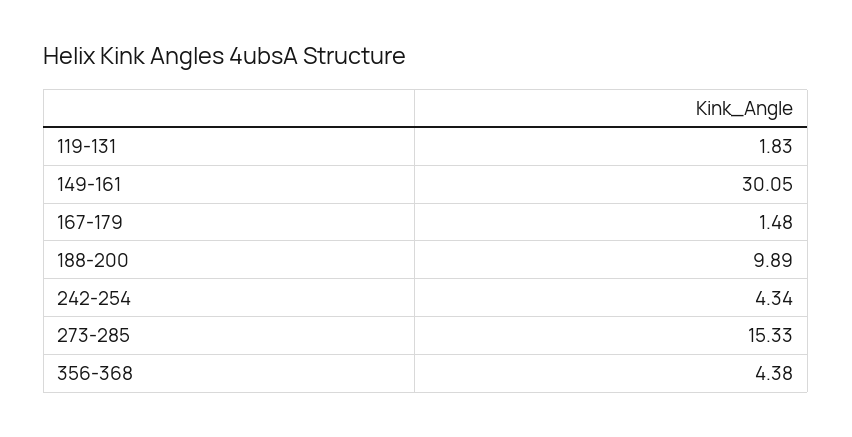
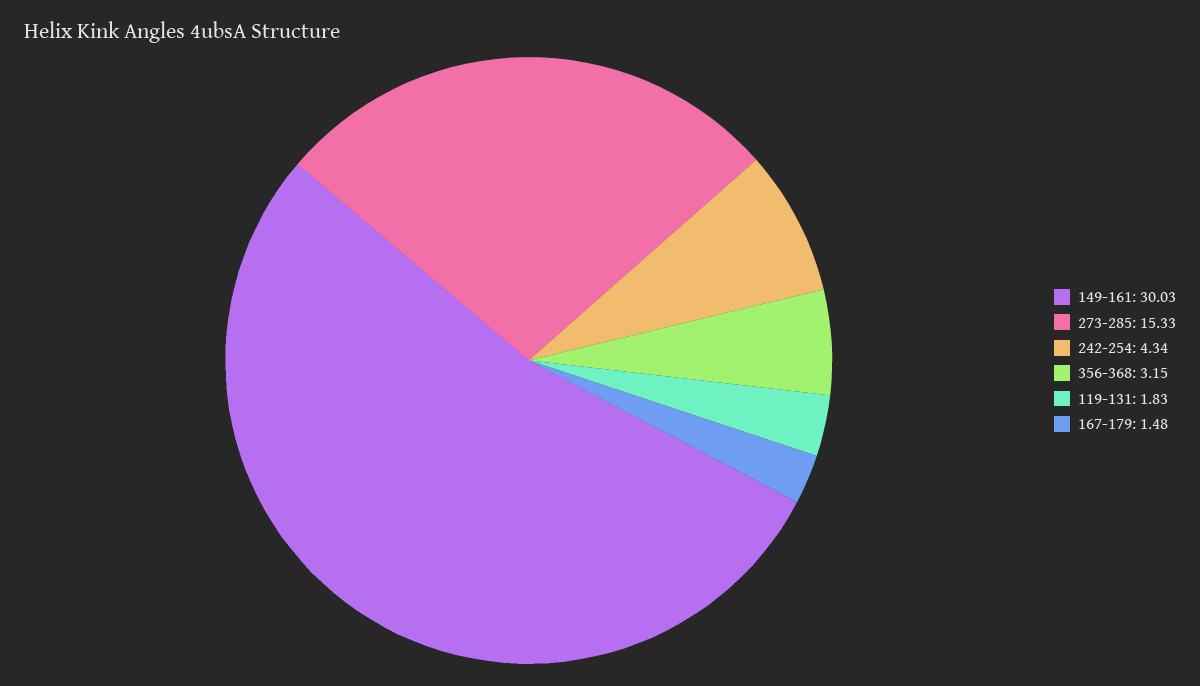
149-161: 30.05 -> 30.03
188-200: 9.89 -> none
356-368: 4.38 -> 3.15

